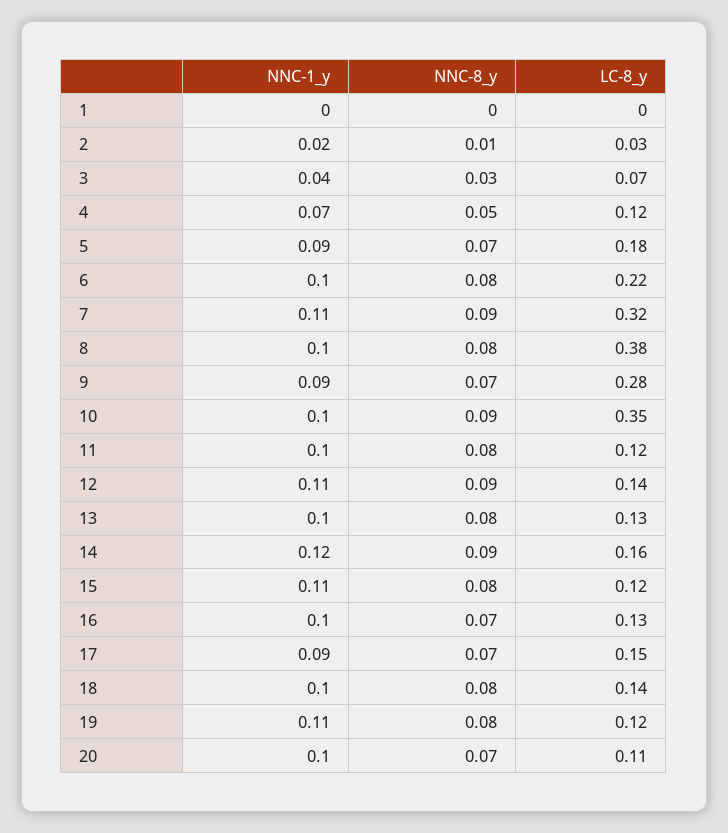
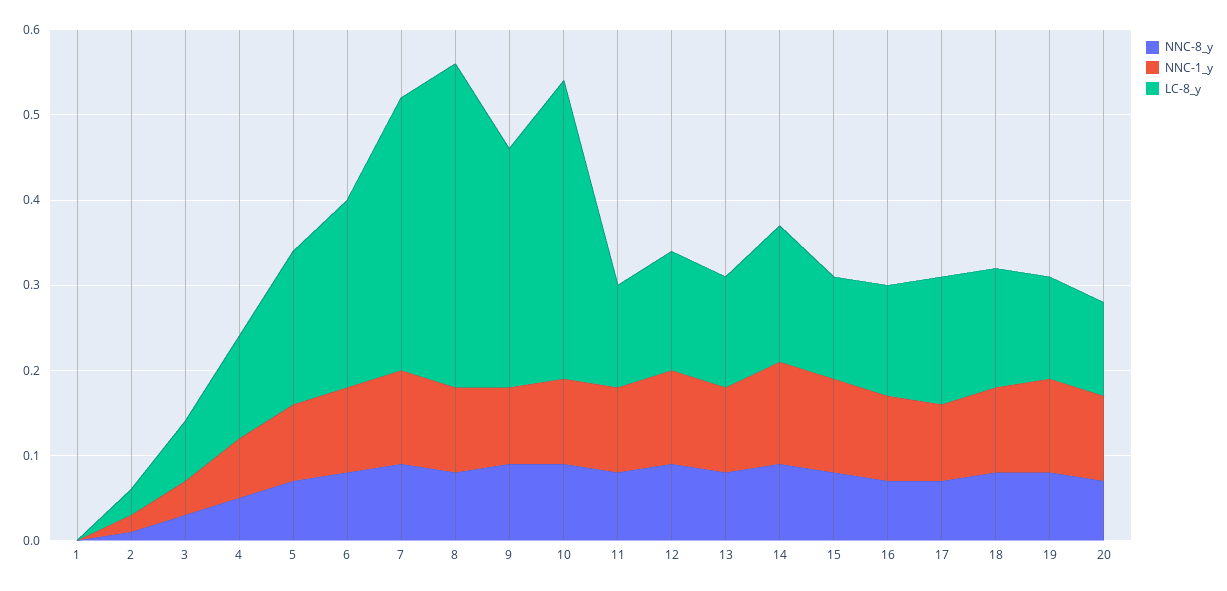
NNC-8_y, 9: 0.07 -> 0.09

